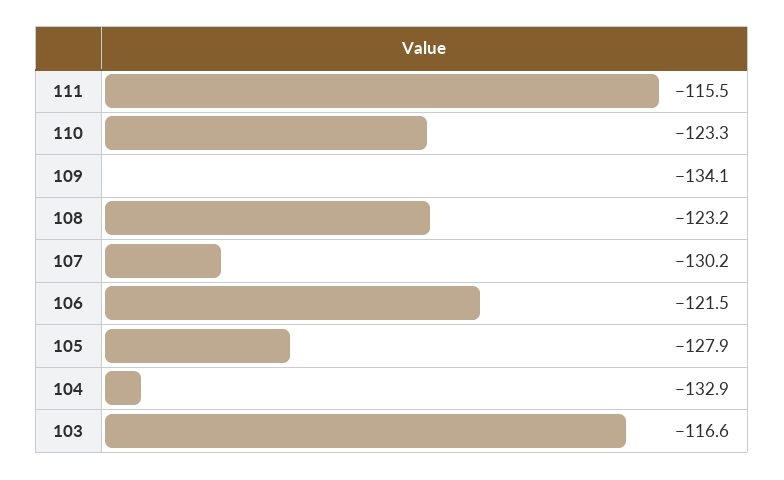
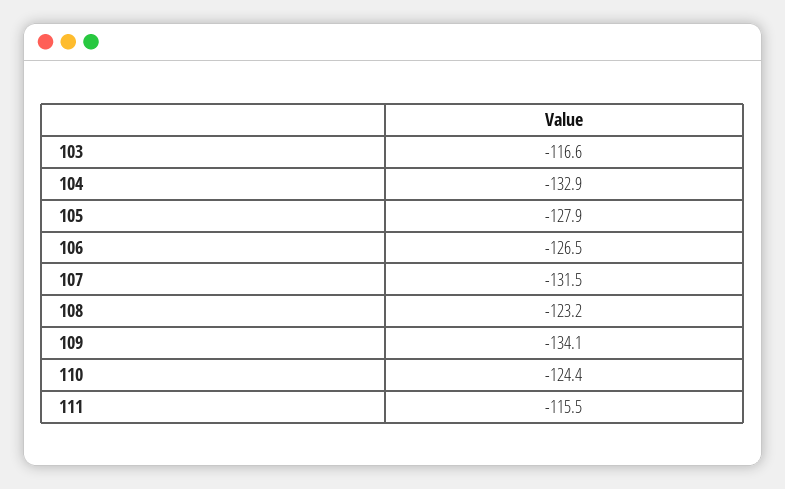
110: -123.3 -> -124.4
107: -130.2 -> -131.5
106: -121.5 -> -126.5

